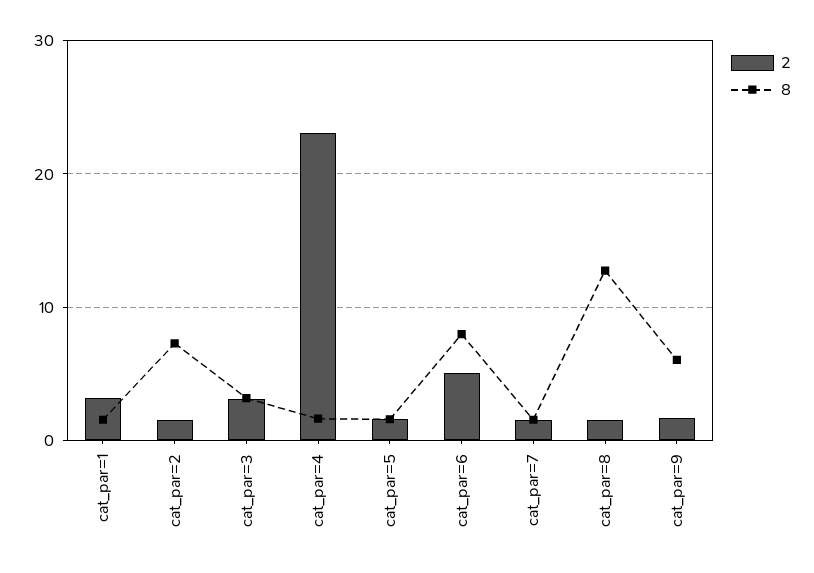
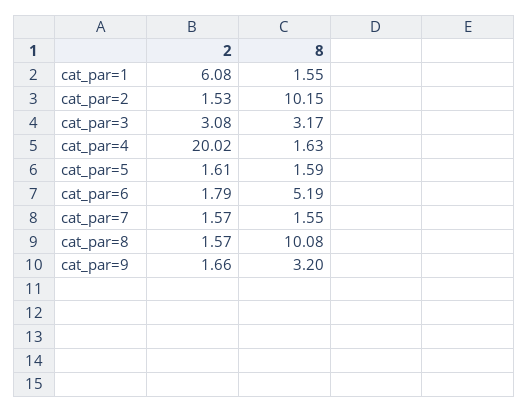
2, cat_par=1: 3 -> 6.08
8, cat_par=2: 7 -> 10.15
2, cat_par=4: 23 -> 20.02
2, cat_par=6: 5 -> 1.79
8, cat_par=6: 8 -> 5.19
8, cat_par=8: 13 -> 10.08
8, cat_par=9: 6 -> 3.2

